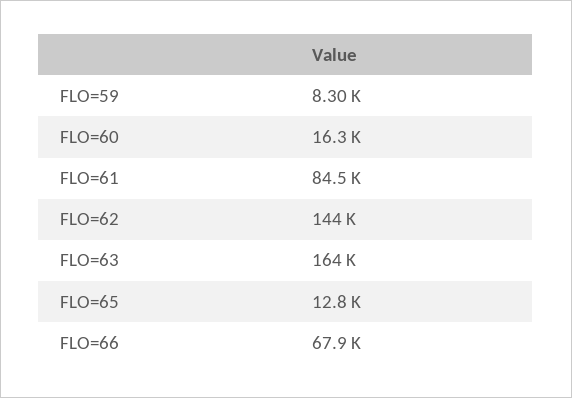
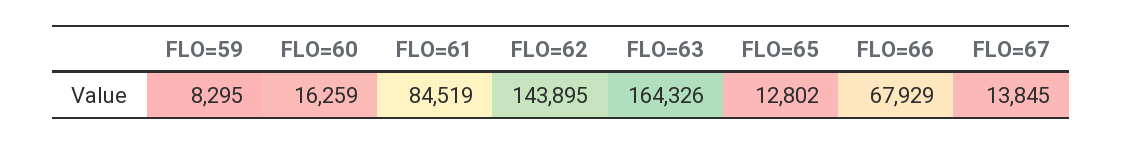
FLO=67: none -> 13845

